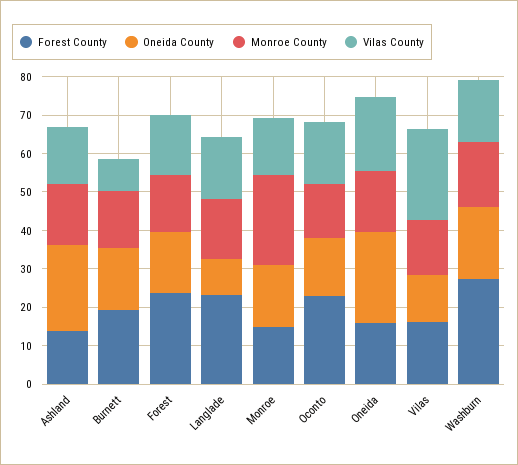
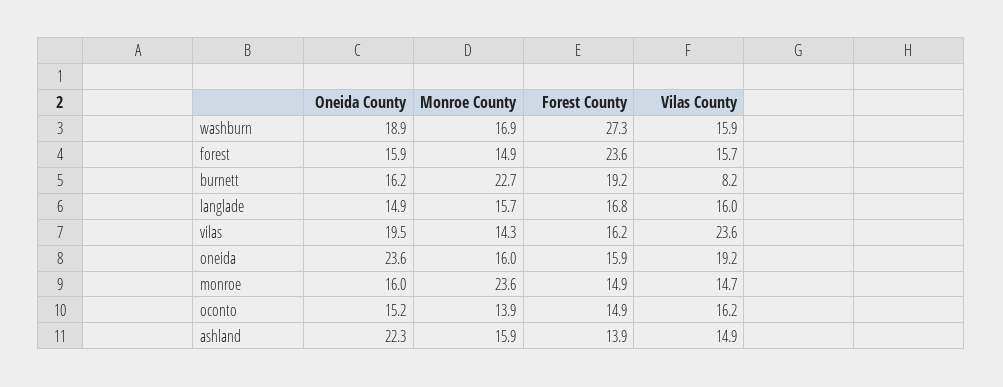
Monroe County, Burnett: 15 -> 22.7
Forest County, Langlade: 22.5 -> 16.8
Oneida County, Langlade: 10 -> 14.9
Forest County, Oconto: 22.5 -> 14.9
Oneida County, Vilas: 12.5 -> 19.5

